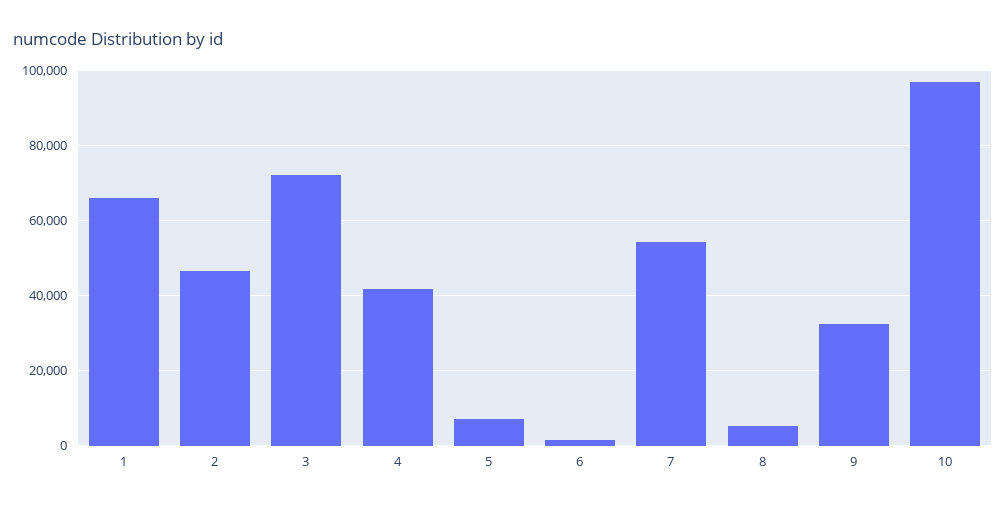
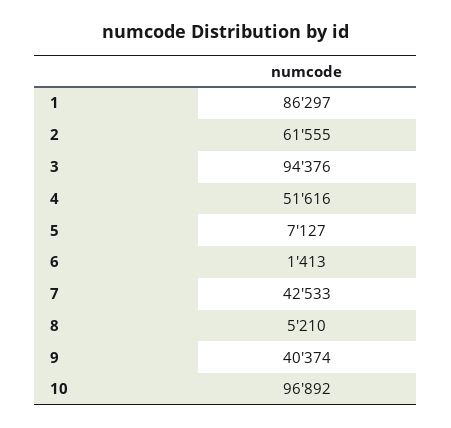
1: 66000 -> 86297
2: 46000 -> 61555
3: 72000 -> 94376
4: 42000 -> 51616
7: 54000 -> 42533
9: 32000 -> 40374

